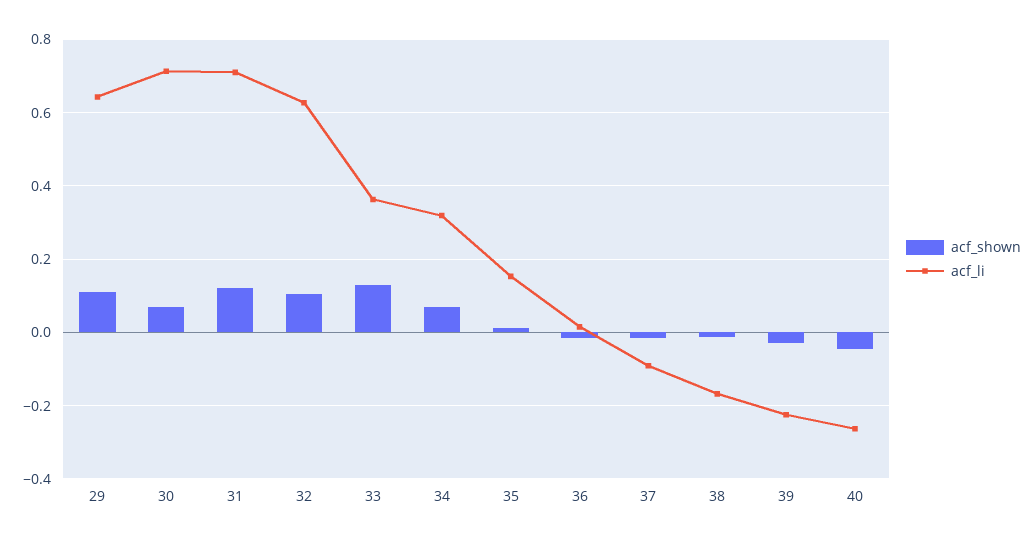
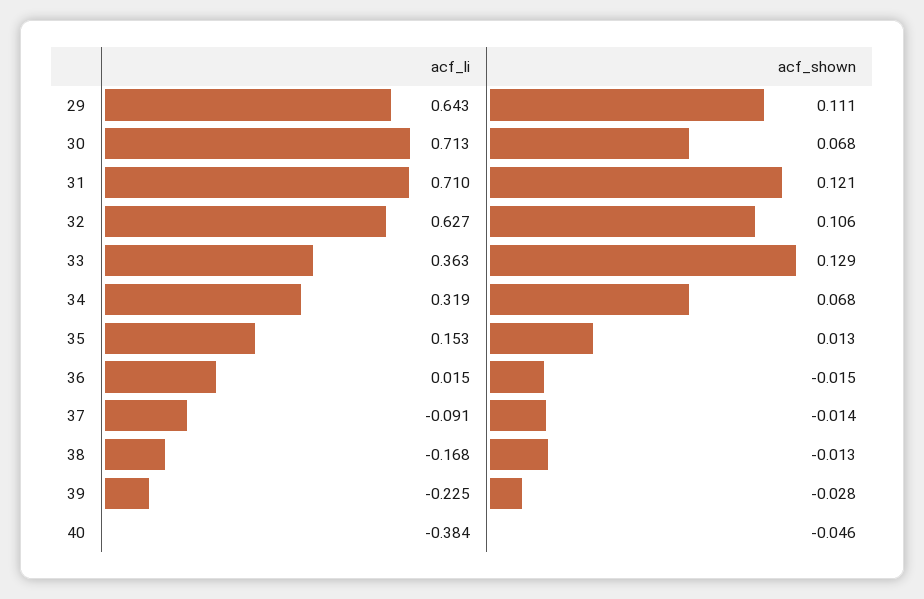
acf_li, 40: -0.26 -> -0.384

